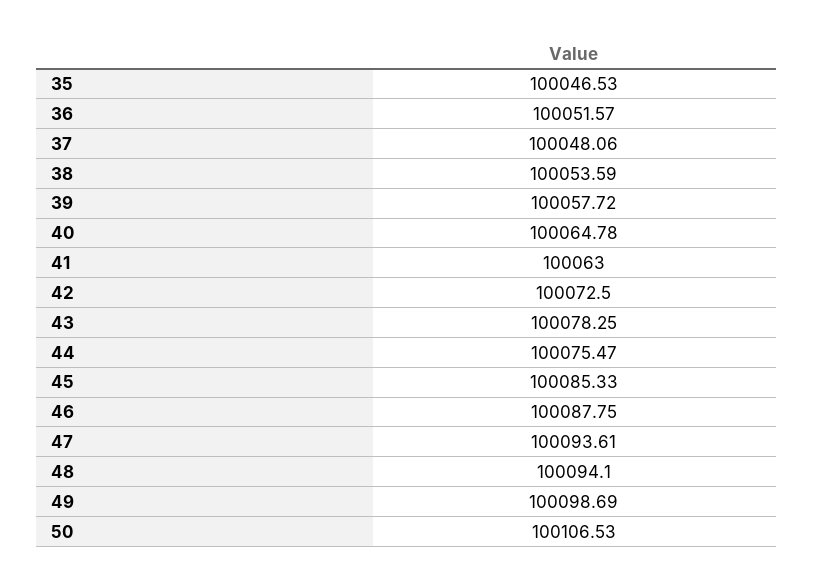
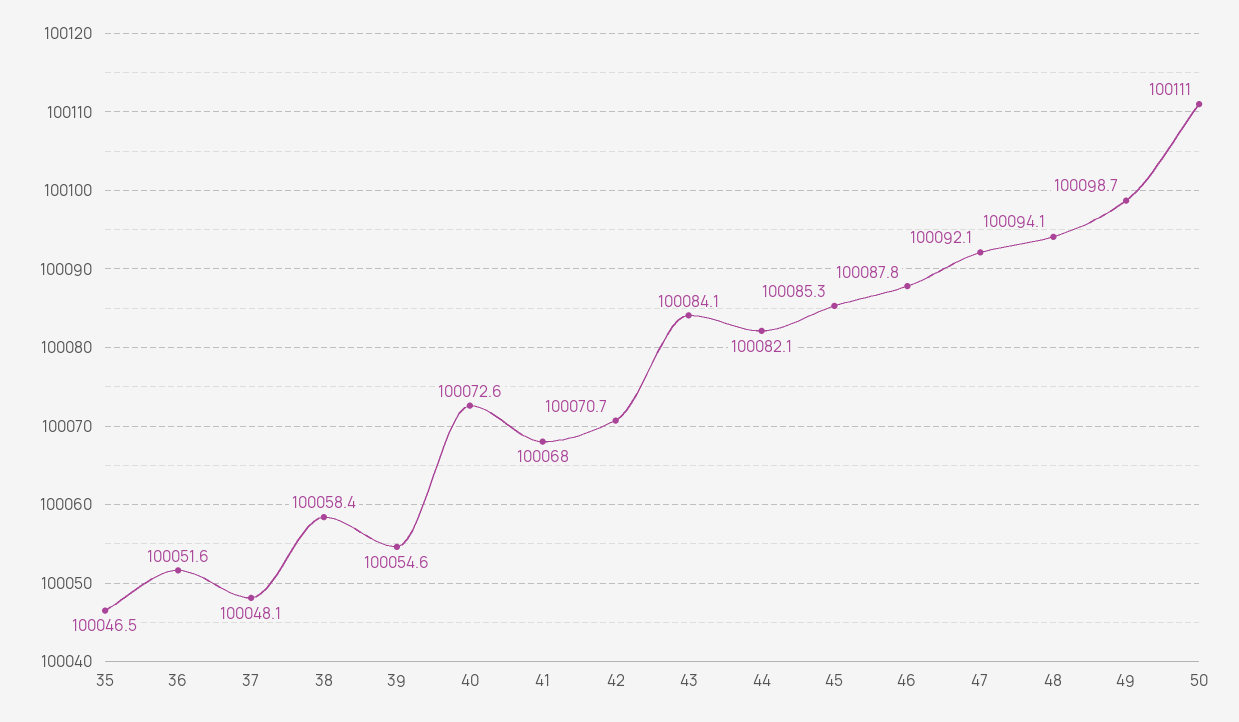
38: 100053.59 -> 100058.4
39: 100057.72 -> 100054.6
40: 100064.78 -> 100072.6
41: 100063 -> 100068
42: 100072.5 -> 100070.7
43: 100078.25 -> 100084.1
44: 100075.47 -> 100082.1
47: 100093.61 -> 100092.1
50: 100106.53 -> 100111

